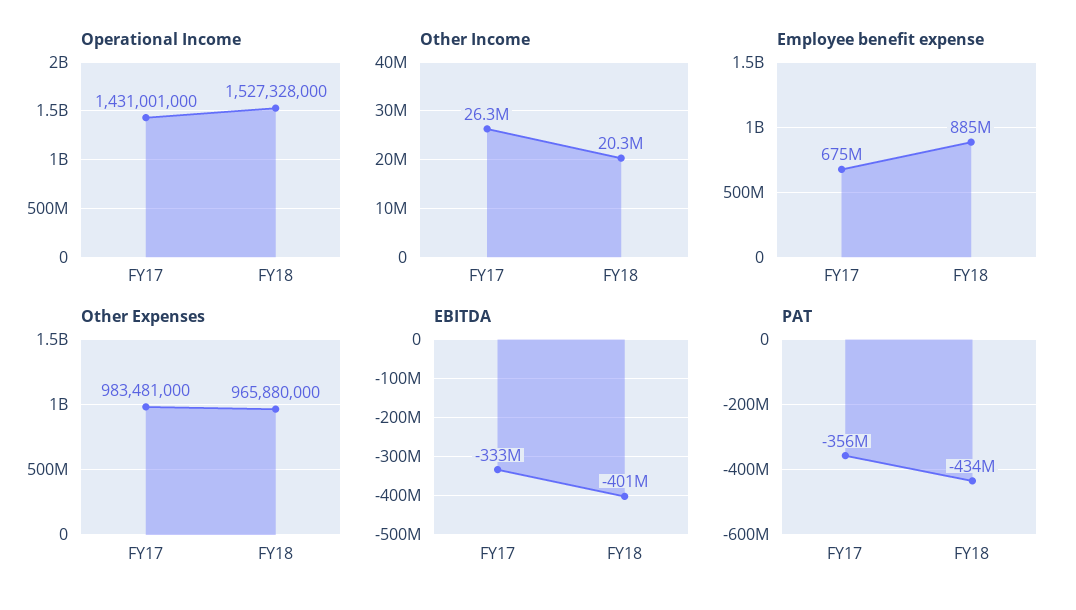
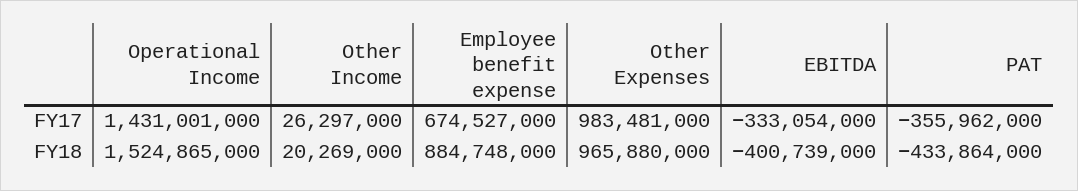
Operational Income, FY18: 1527328000 -> 1524865000

